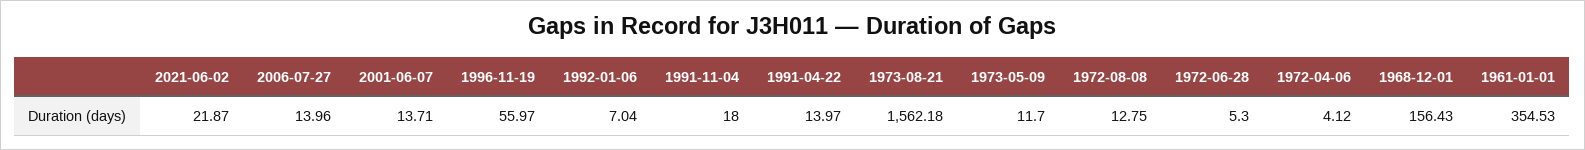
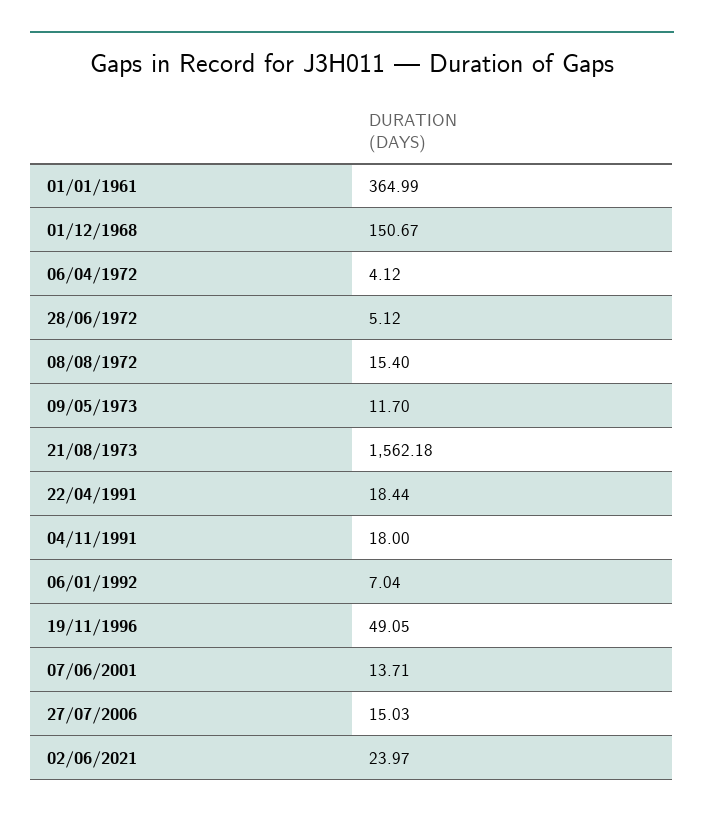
2021-06-02: 21.87 -> 23.97
2006-07-27: 13.96 -> 15.03
1996-11-19: 55.97 -> 49.05
1991-04-22: 13.97 -> 18.44
1972-08-08: 12.75 -> 15.4
1972-06-28: 5.3 -> 5.12
1968-12-01: 156.43 -> 150.67
1961-01-01: 354.53 -> 364.99

